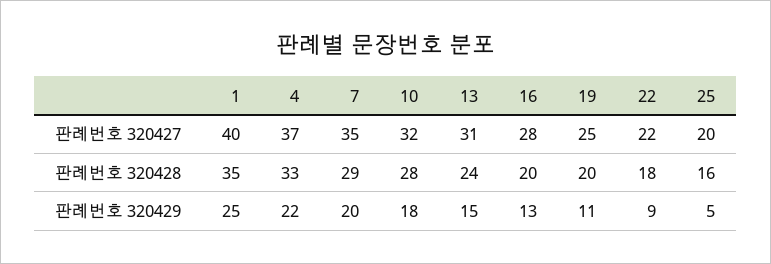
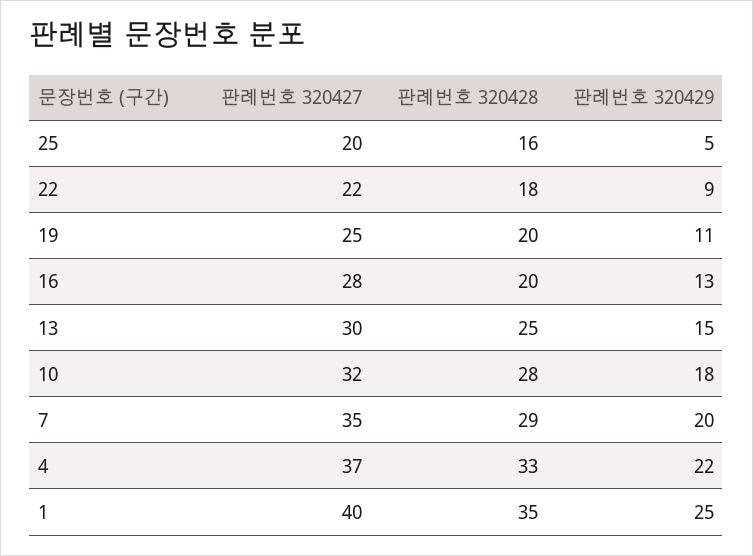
13, 판례번호 320427: 31 -> 30
13, 판례번호 320428: 24 -> 25

